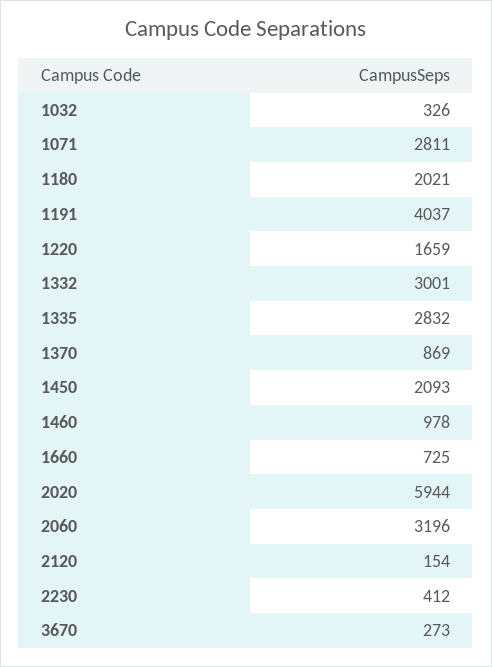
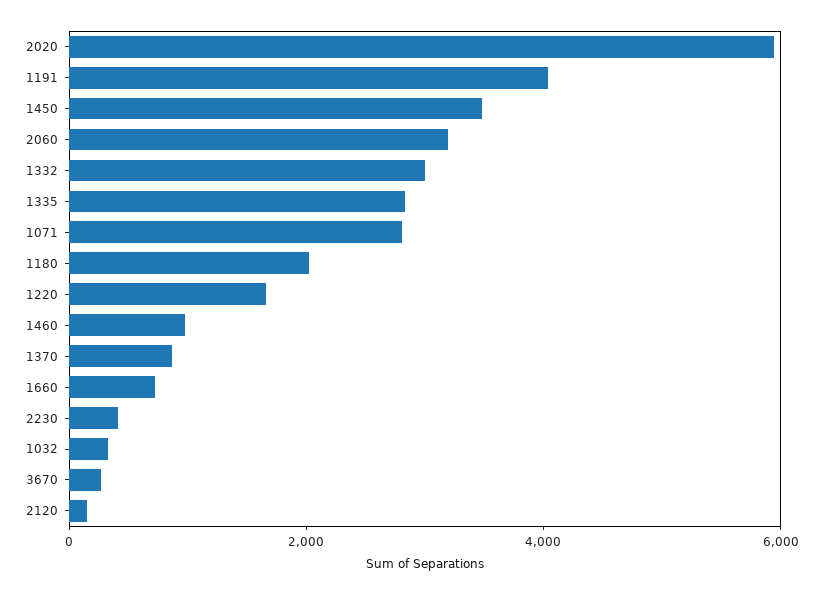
1450: 2093 -> 3500

